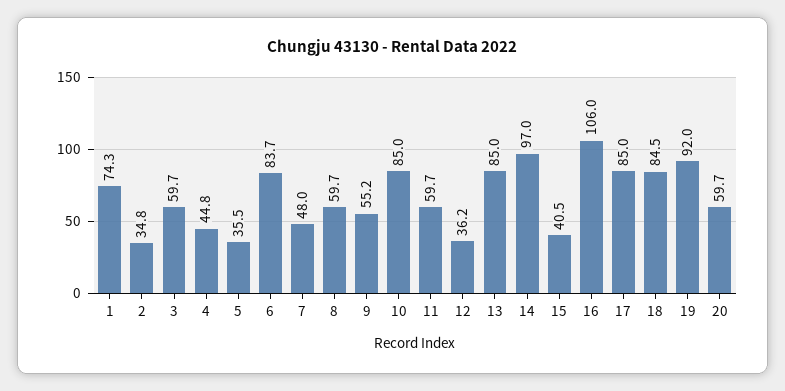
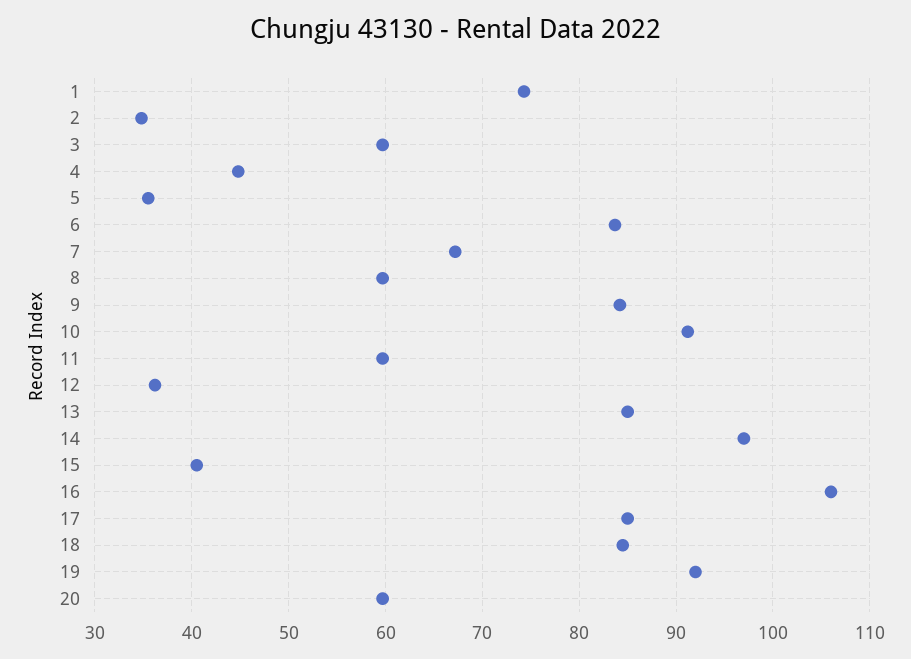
7: 48 -> 67
9: 55.2 -> 84
10: 85 -> 91

